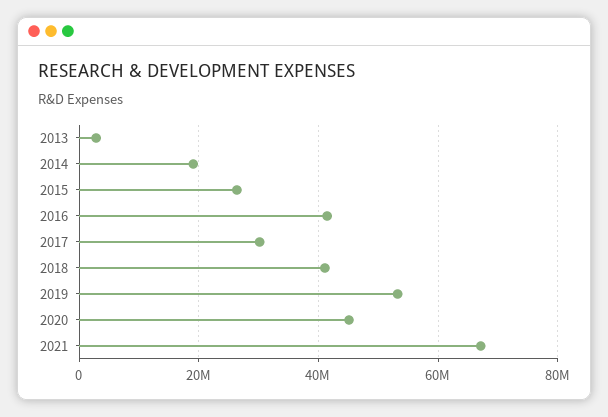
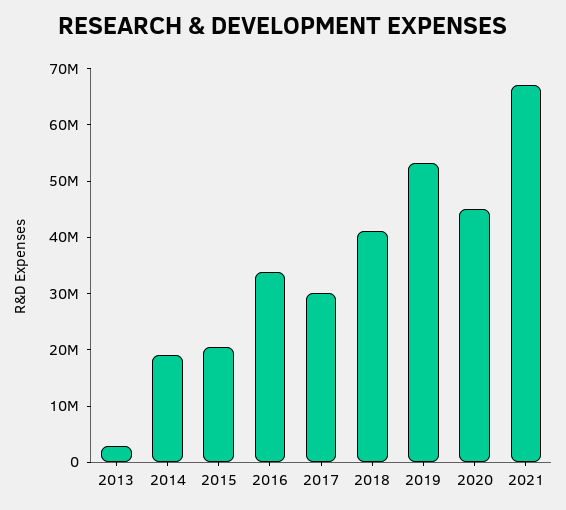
2015: 26000000 -> 20000000
2016: 42000000 -> 34000000

